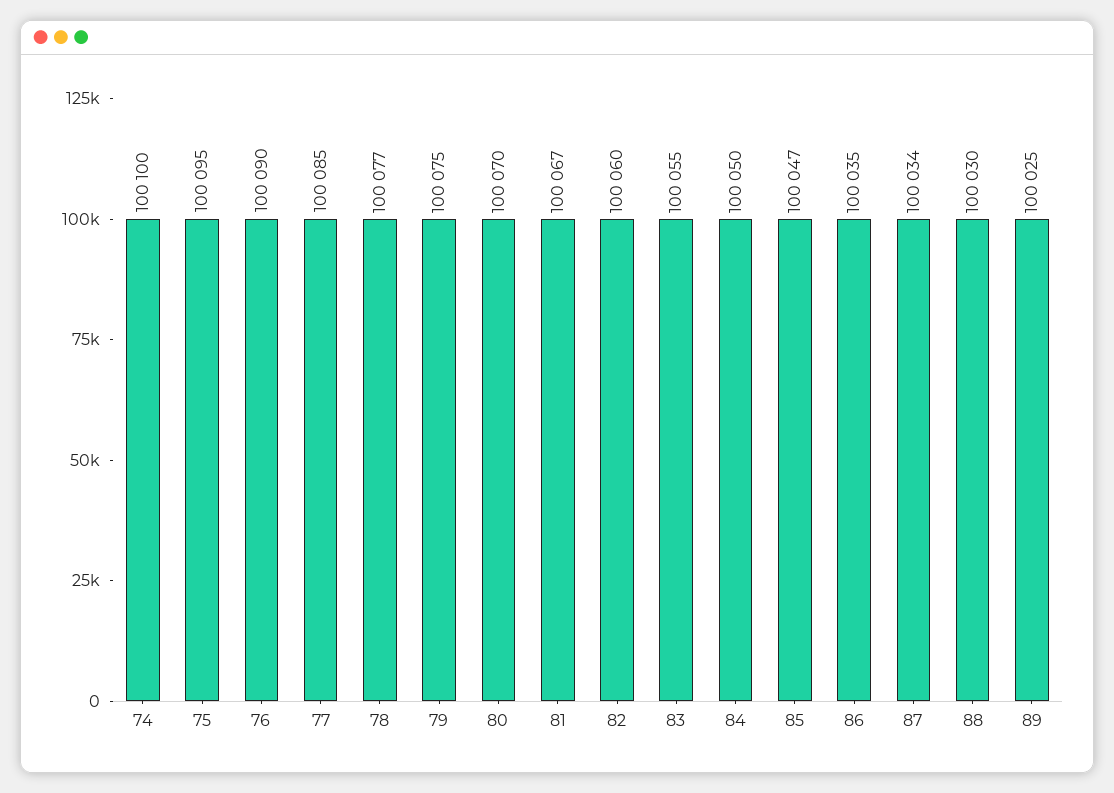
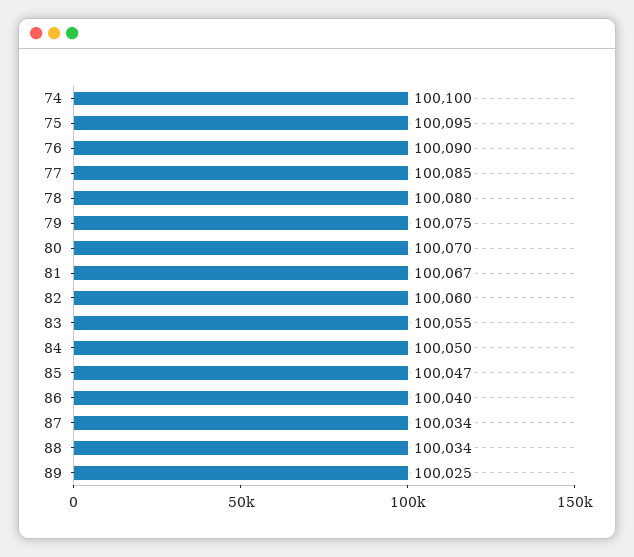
78: 100077 -> 100080
86: 100035 -> 100040
88: 100030 -> 100034

